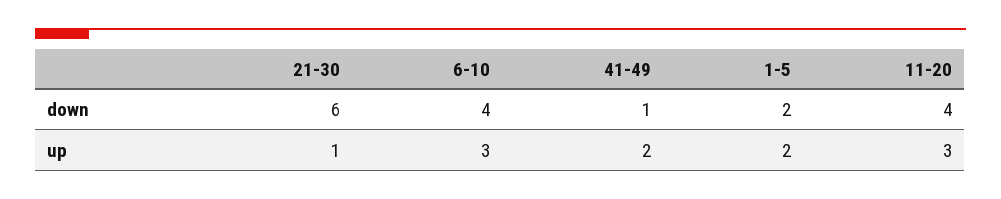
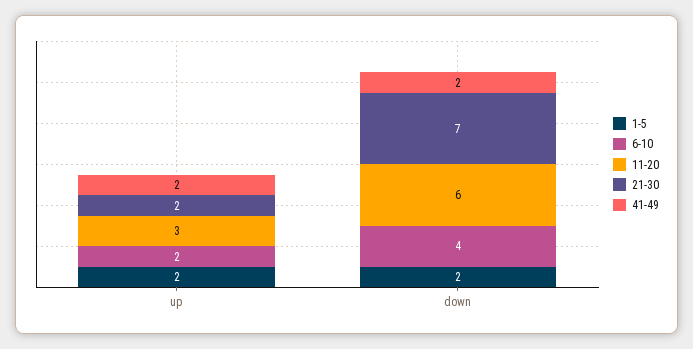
21-30, down: 6 -> 7
41-49, down: 1 -> 2
11-20, down: 4 -> 6
21-30, up: 1 -> 2
6-10, up: 3 -> 2

